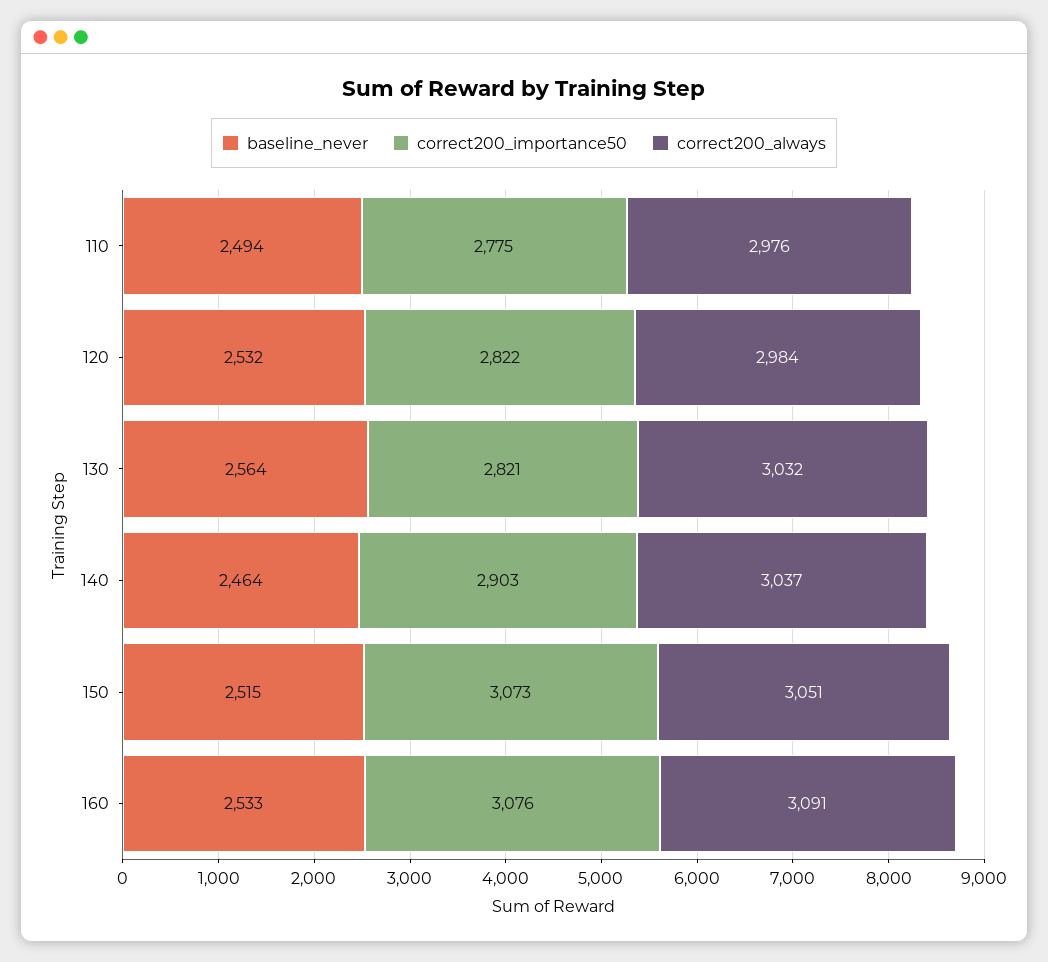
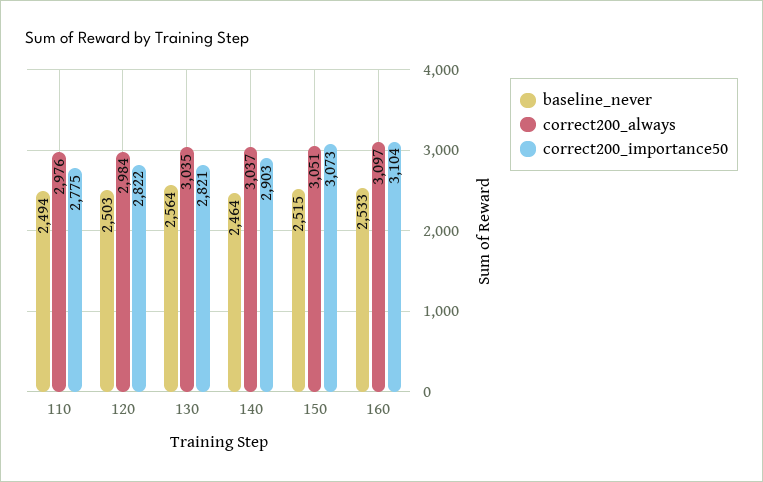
baseline_never, 120: 2532 -> 2503
correct200_always, 130: 3032 -> 3035
correct200_importance50, 160: 3076 -> 3104
correct200_always, 160: 3091 -> 3097

